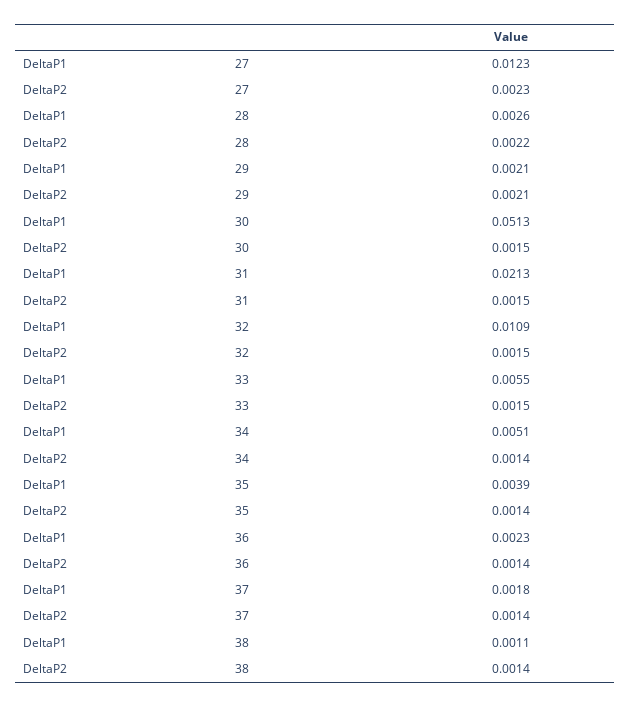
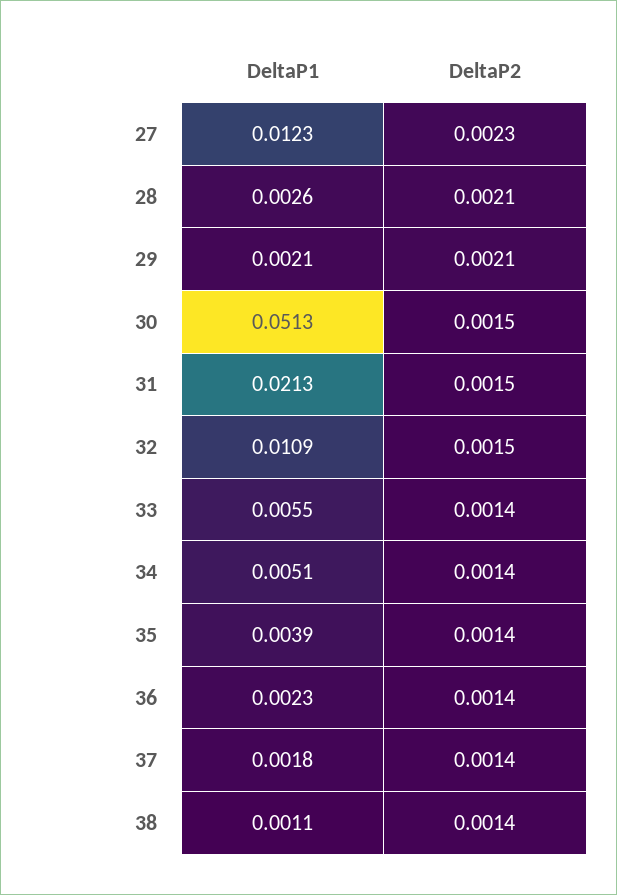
DeltaP2, 28: 0.0022 -> 0.0021
DeltaP2, 33: 0.0015 -> 0.0014

